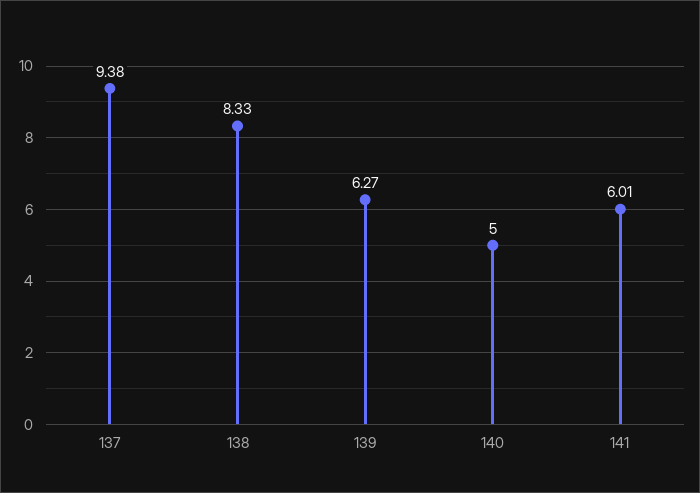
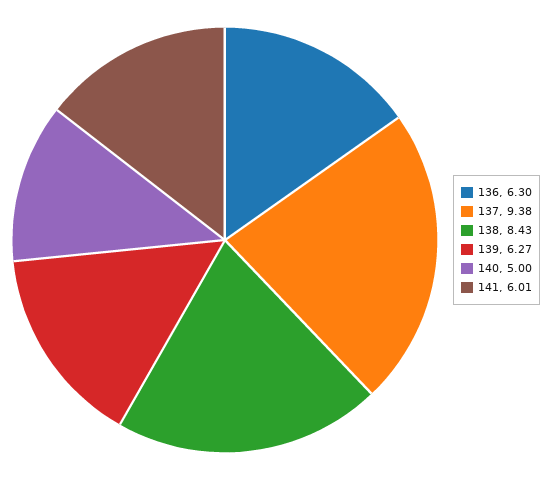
138: 8.33 -> 8.43
136: none -> 6.3

